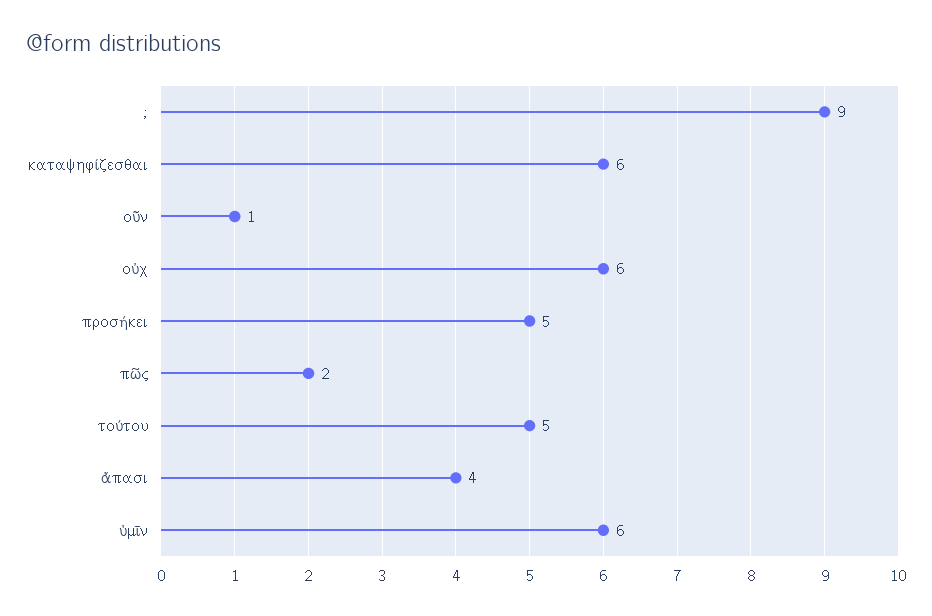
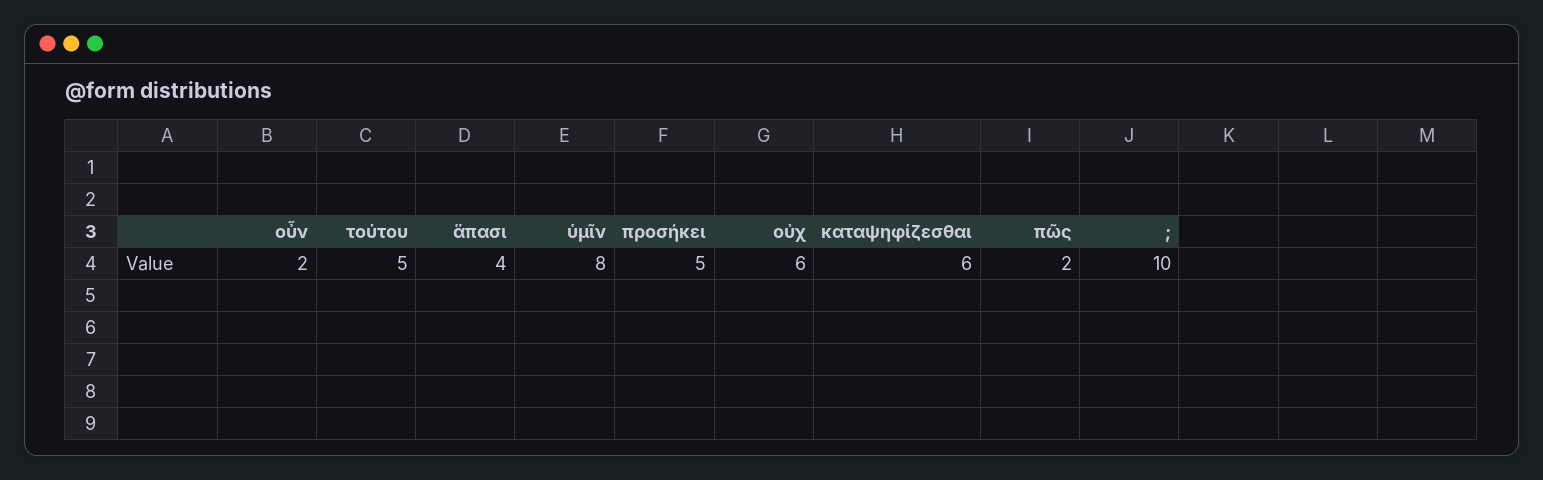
;: 9 -> 10
οὖν: 1 -> 2
ὑμῖν: 6 -> 8

